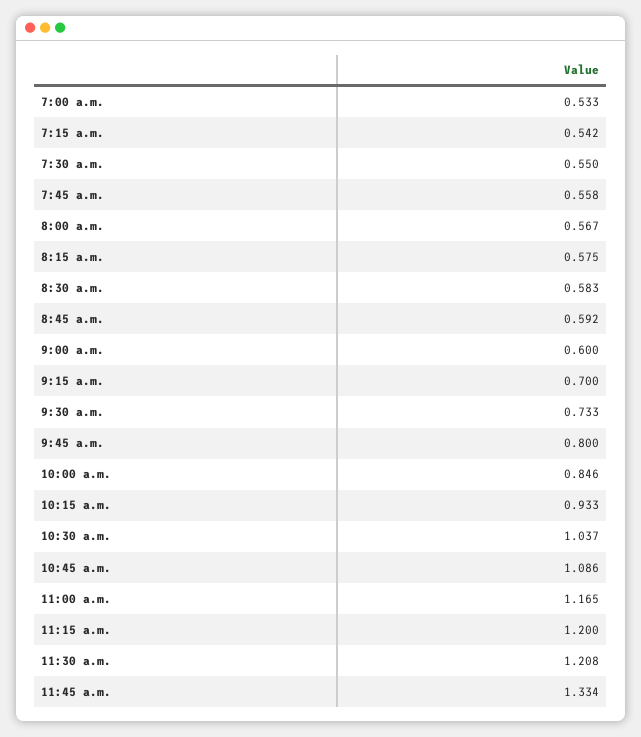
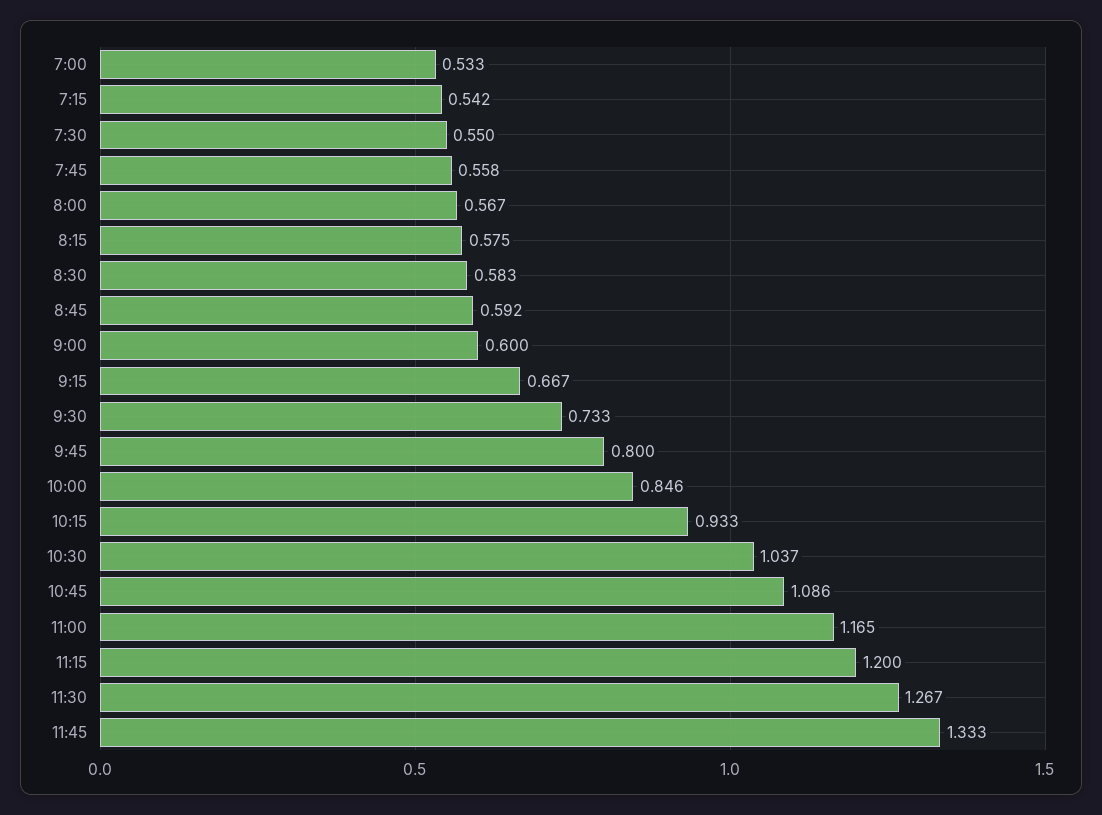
9:15 a.m.: 0.7 -> 0.667
11:30 a.m.: 1.208 -> 1.267
11:45 a.m.: 1.334 -> 1.333

